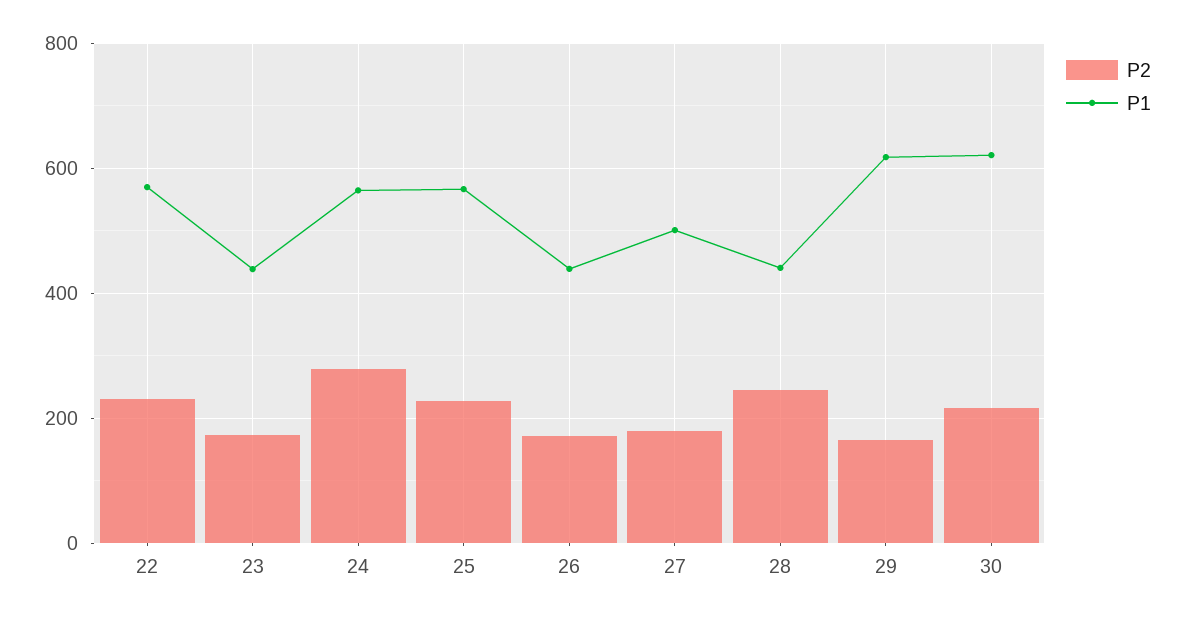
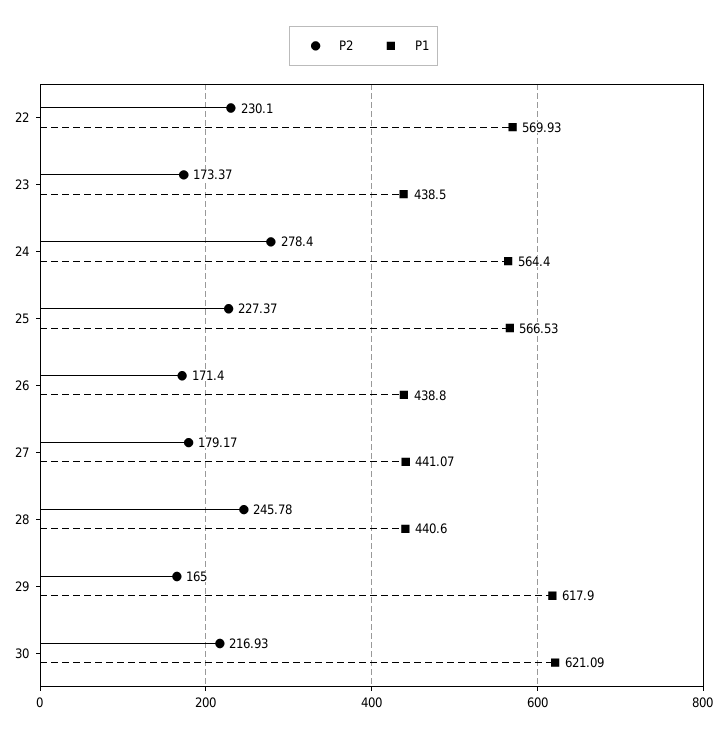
P1, 27: 500 -> 441.07

